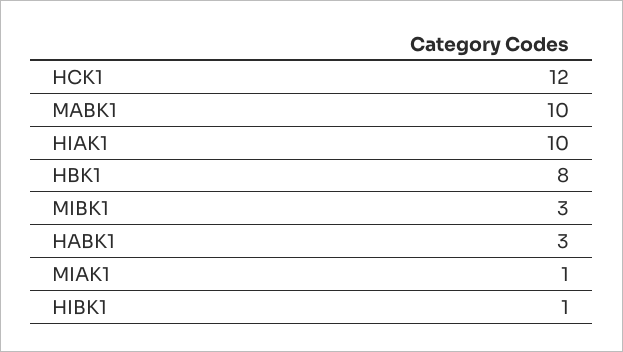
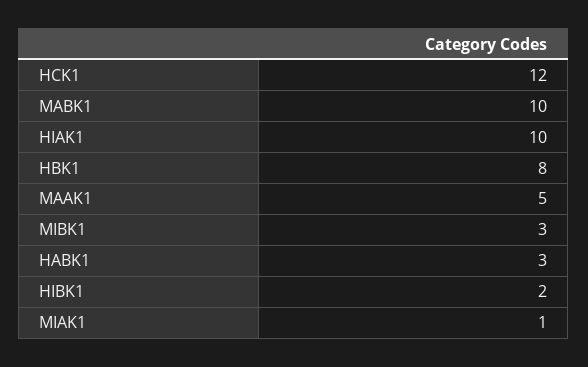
HIBK1: 1 -> 2
MAAK1: none -> 5

